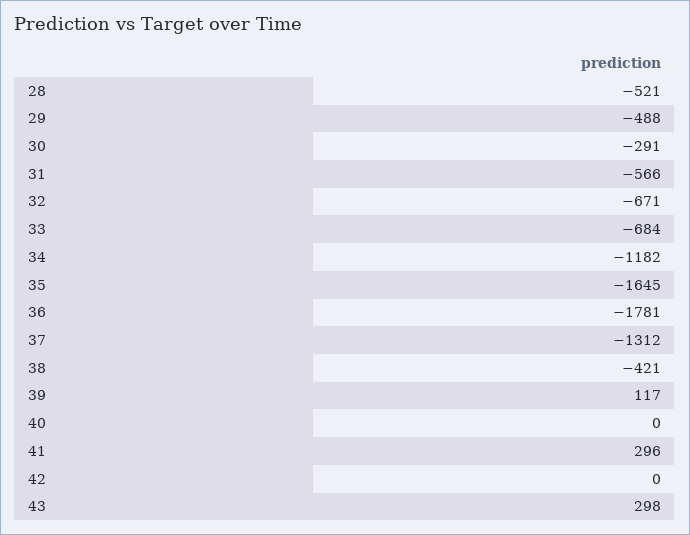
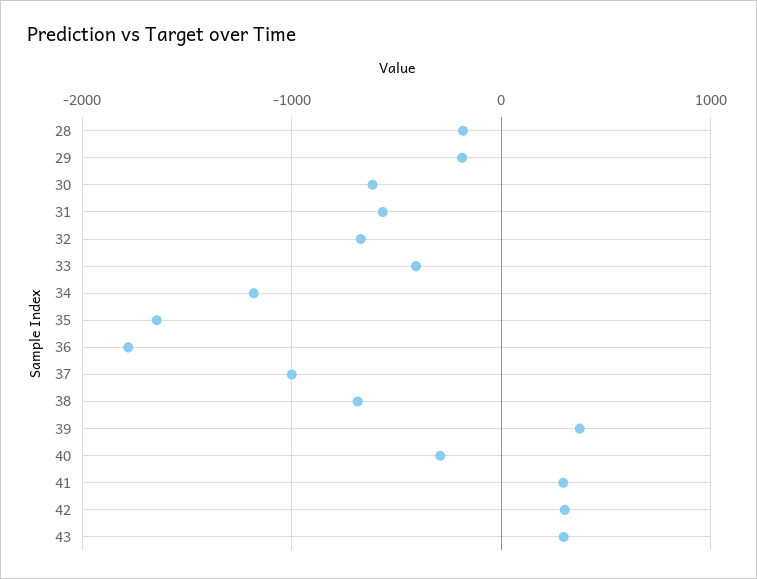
28: -521 -> -200
29: -488 -> -200
30: -291 -> -600
33: -684 -> -400
37: -1312 -> -1000
38: -421 -> -700
39: 117 -> 400
40: 0 -> -300
42: 0 -> 300

